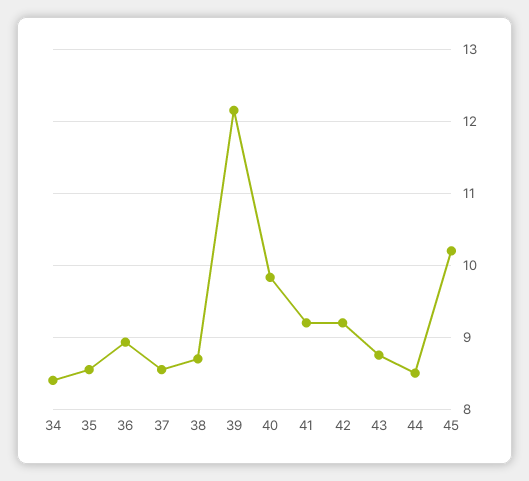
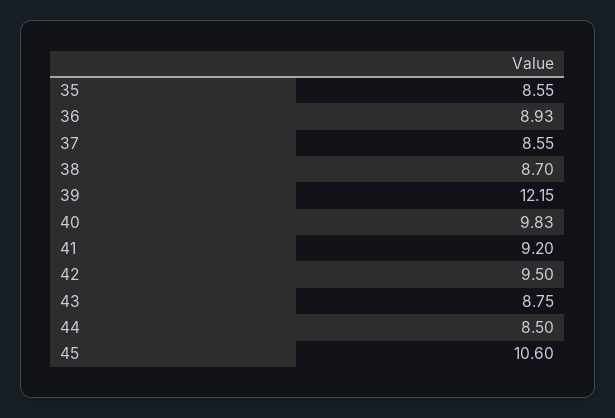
34: 8.4 -> none
42: 9.2 -> 9.5
45: 10.2 -> 10.6

